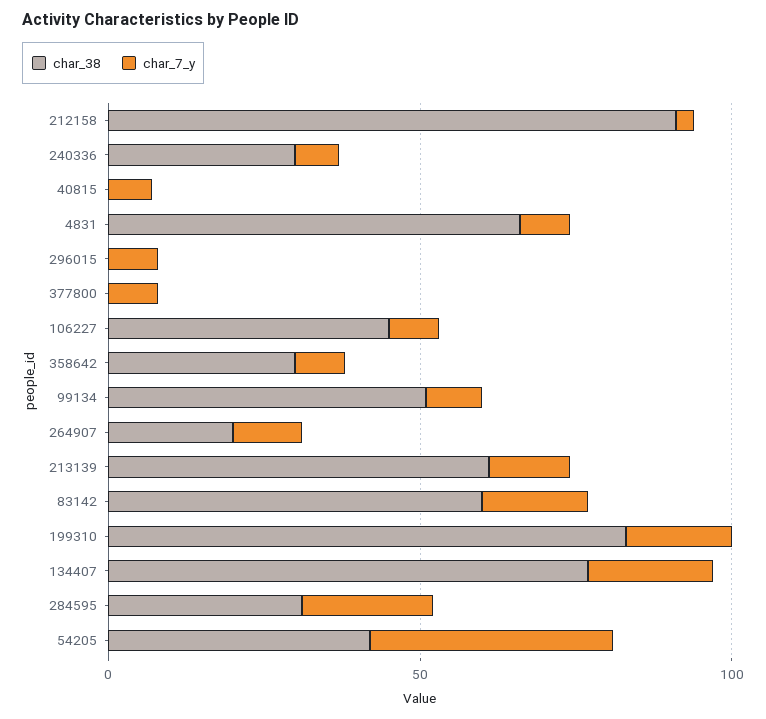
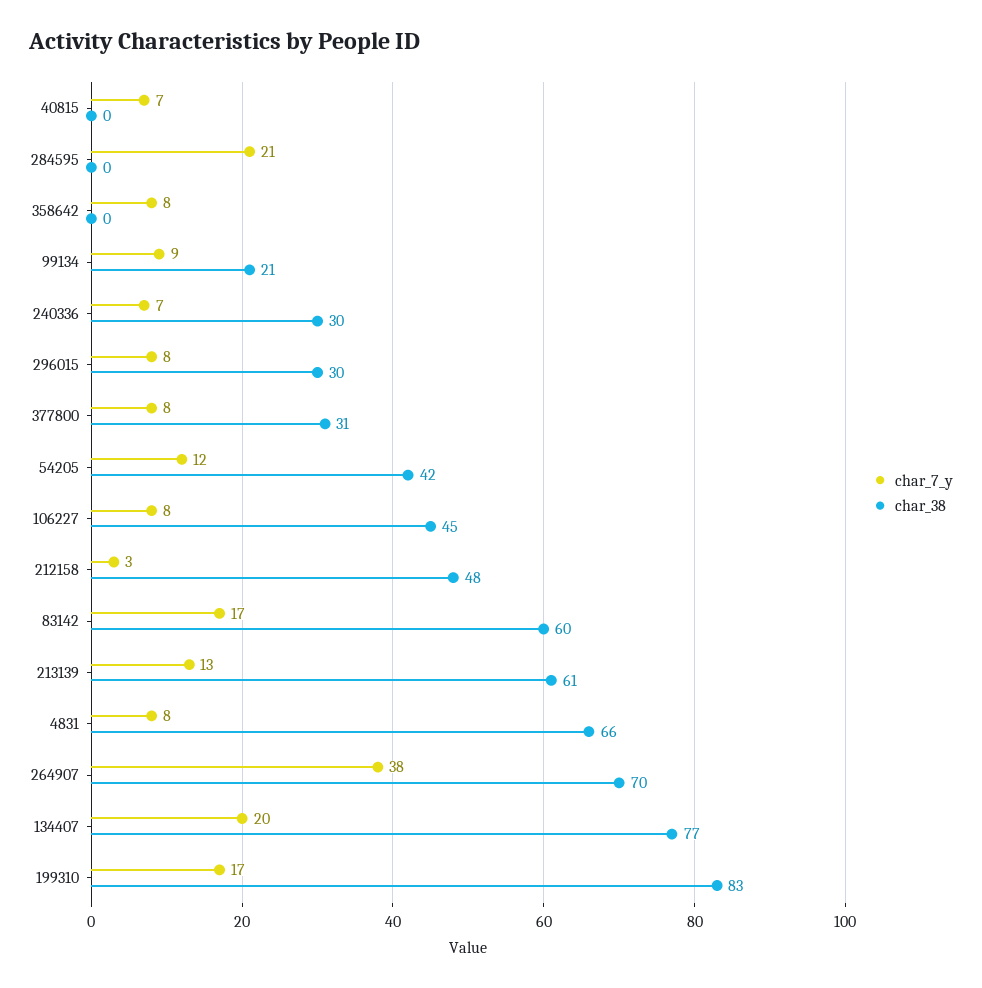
char_38, 212158: 90 -> 48
char_38, 296015: 0 -> 30
char_38, 377800: 0 -> 31
char_38, 358642: 30 -> 0
char_38, 99134: 50 -> 21
char_38, 264907: 20 -> 70
char_7_y, 264907: 10 -> 38
char_38, 284595: 30 -> 0
char_7_y, 54205: 40 -> 12

